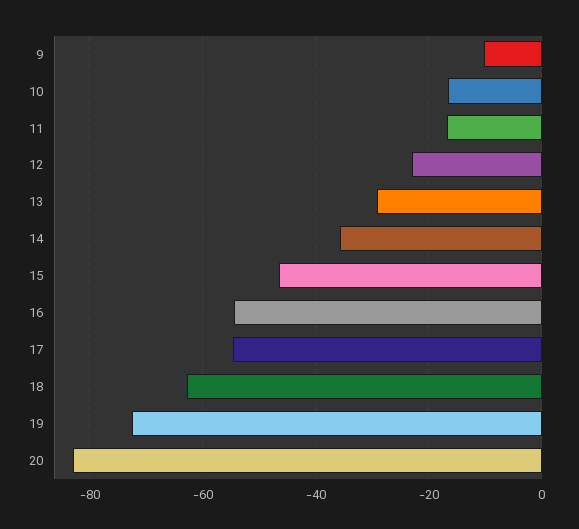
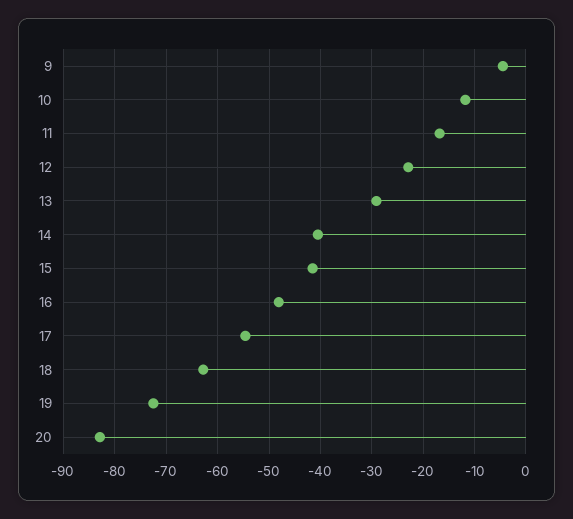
9: -10 -> -4
10: -16 -> -12
14: -36 -> -40
15: -46 -> -42
16: -54 -> -48

